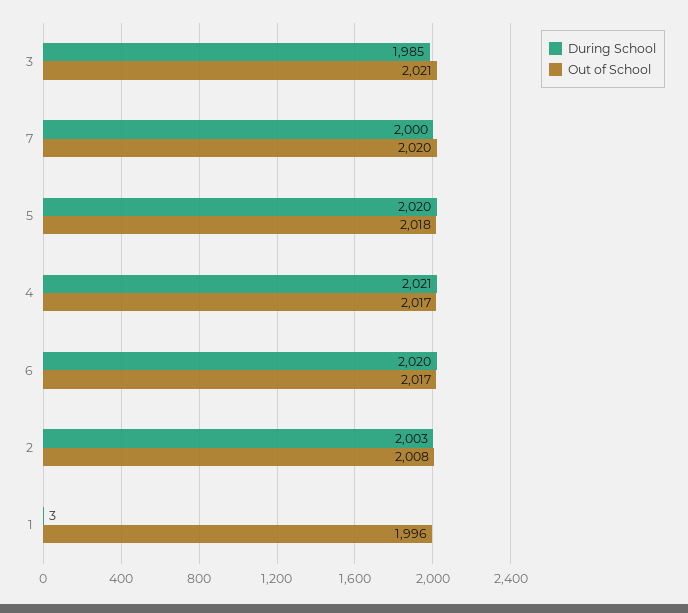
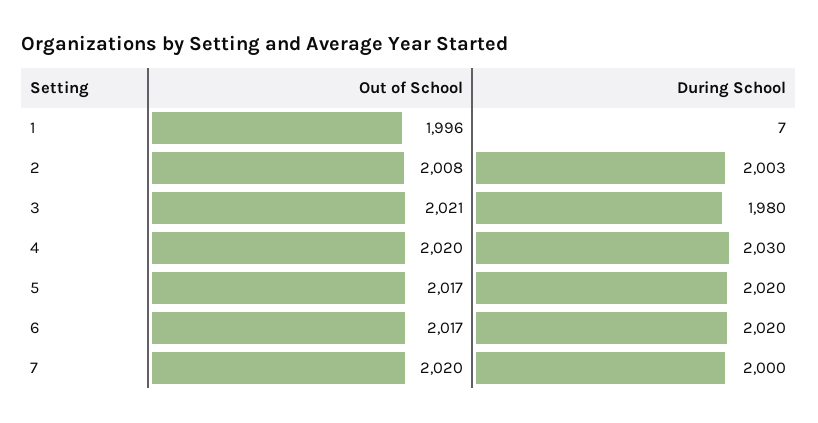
During School, 3: 1985 -> 1980
Out of School, 5: 2018 -> 2017
During School, 4: 2021 -> 2030
Out of School, 4: 2017 -> 2020
During School, 1: 3 -> 7

